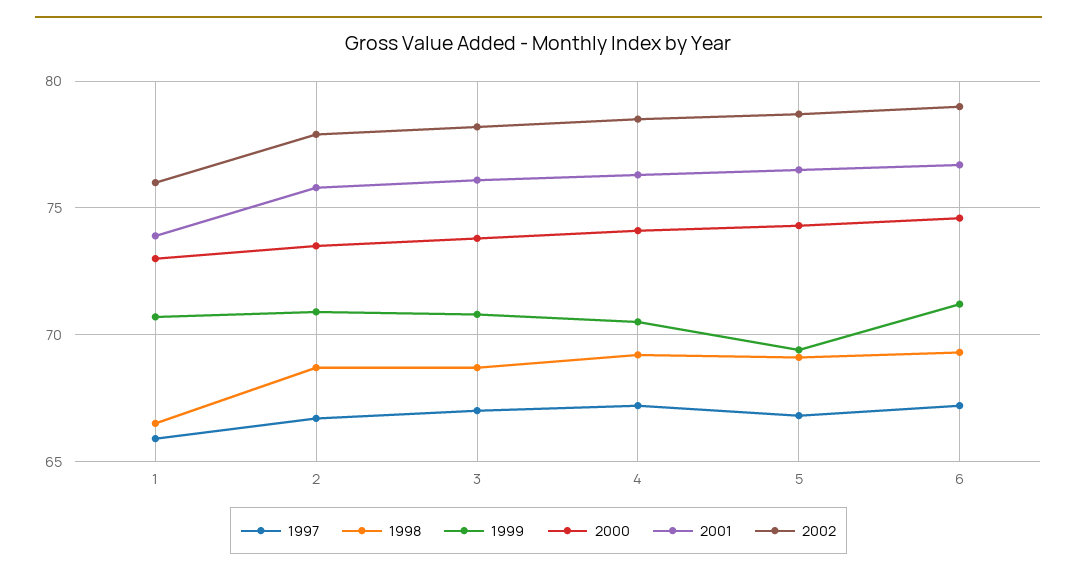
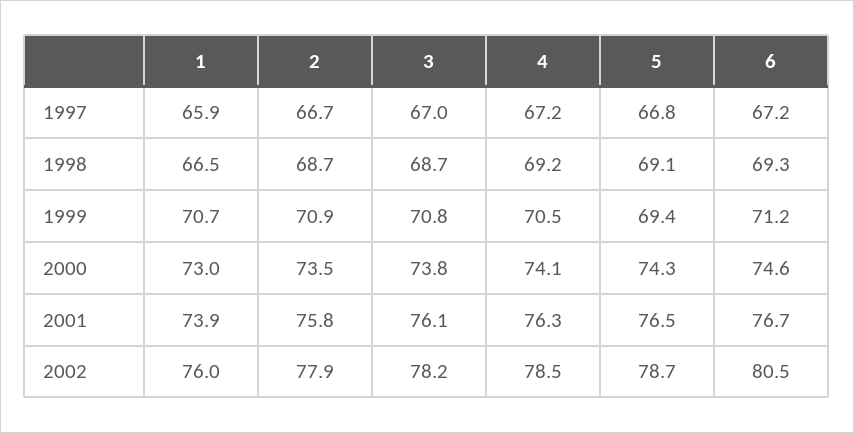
2002, 6: 79 -> 80.5

